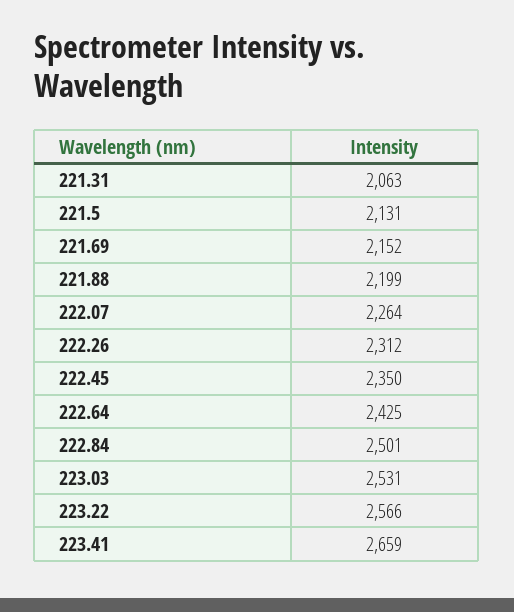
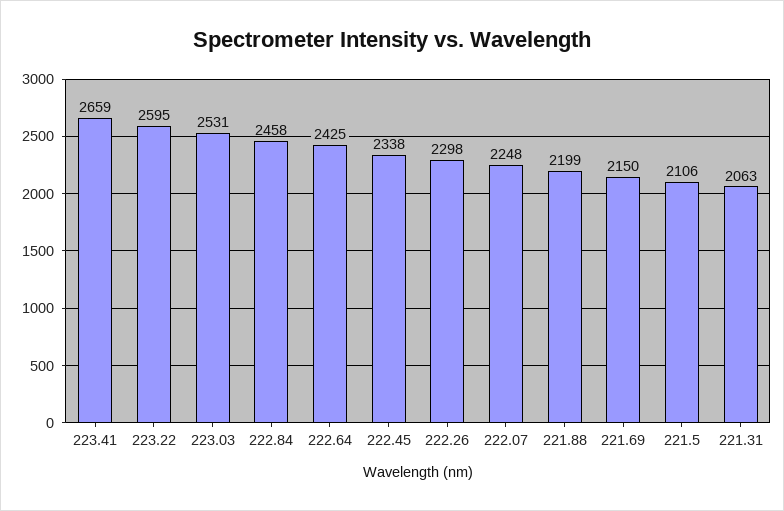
221.5: 2131 -> 2106
221.69: 2152 -> 2150
222.07: 2264 -> 2248
222.26: 2312 -> 2298
222.45: 2350 -> 2338
222.84: 2501 -> 2458
223.22: 2566 -> 2595

